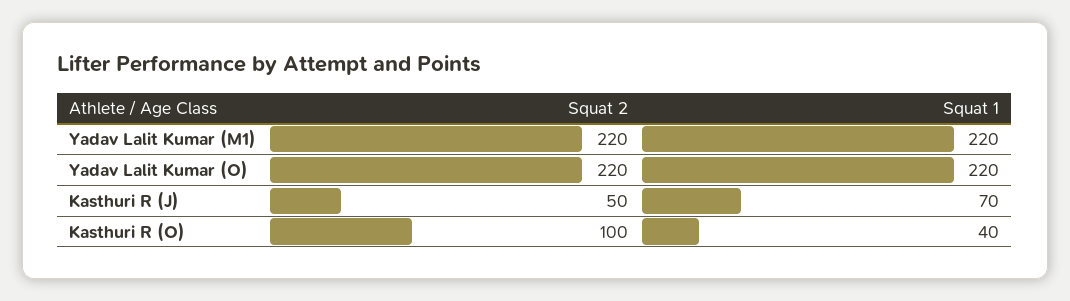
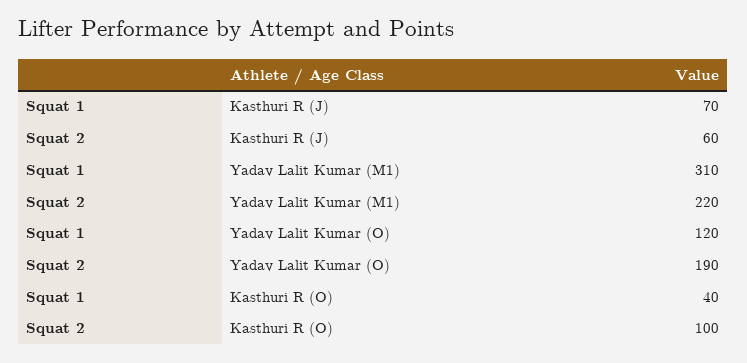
Squat 1, Yadav Lalit Kumar (M1): 220 -> 310
Squat 2, Yadav Lalit Kumar (O): 220 -> 190
Squat 1, Yadav Lalit Kumar (O): 220 -> 120
Squat 2, Kasthuri R (J): 50 -> 60

